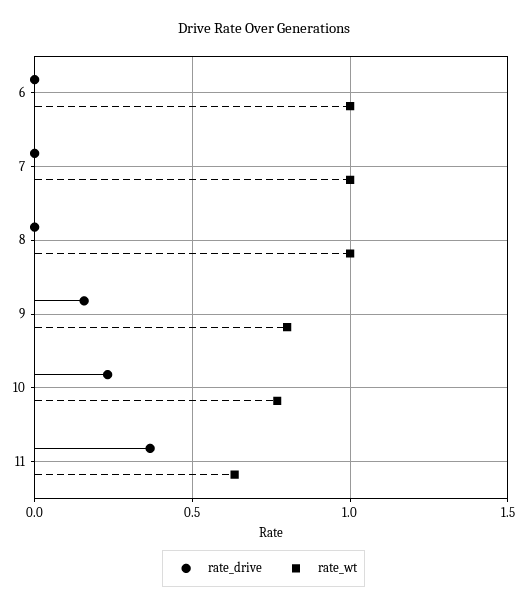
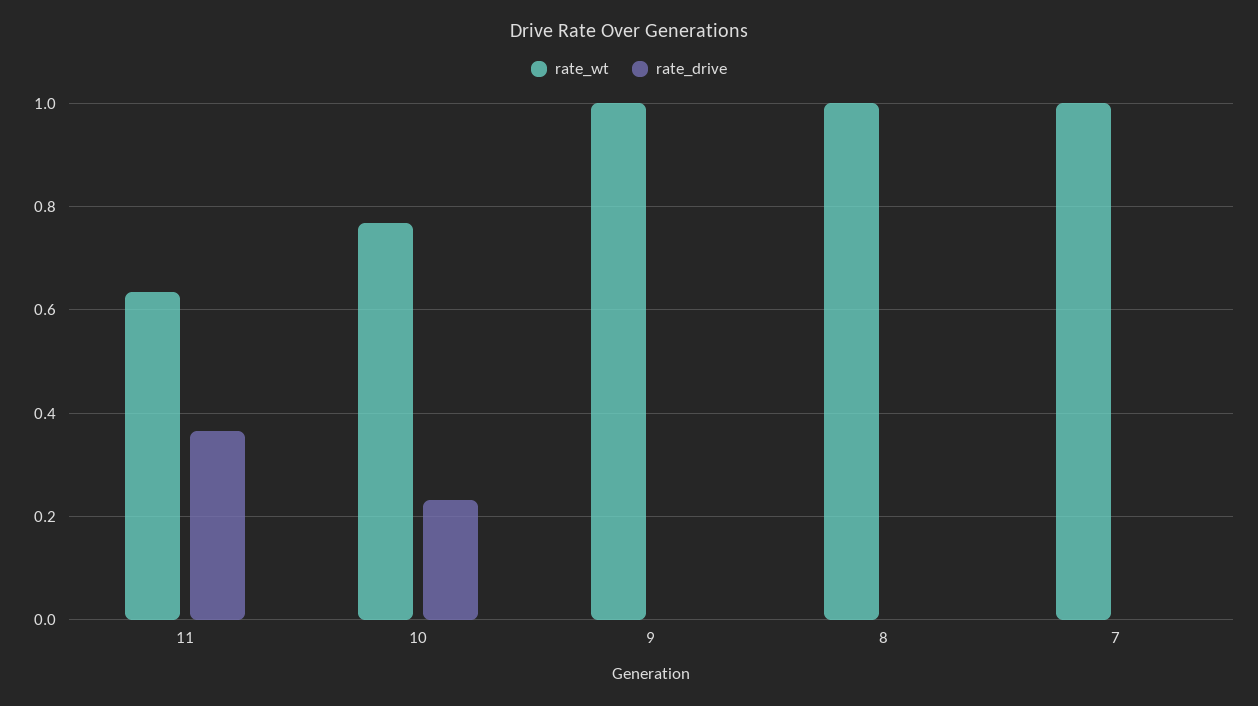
rate_drive, 6: 0 -> none
rate_wt, 6: 1 -> none
rate_drive, 9: 0.15 -> 0
rate_wt, 9: 0.8 -> 1

